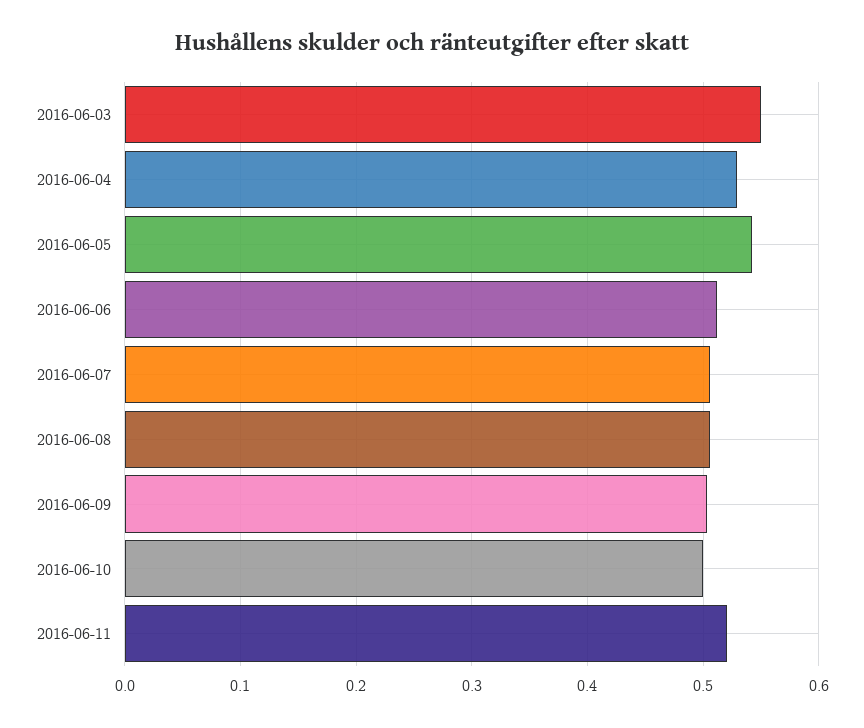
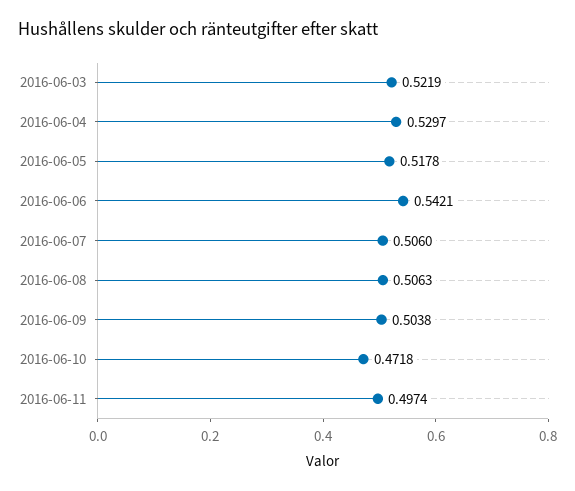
2016-06-03: 0.55 -> 0.5219
2016-06-05: 0.54 -> 0.5178
2016-06-06: 0.51 -> 0.5421
2016-06-10: 0.5 -> 0.4718
2016-06-11: 0.52 -> 0.4974

